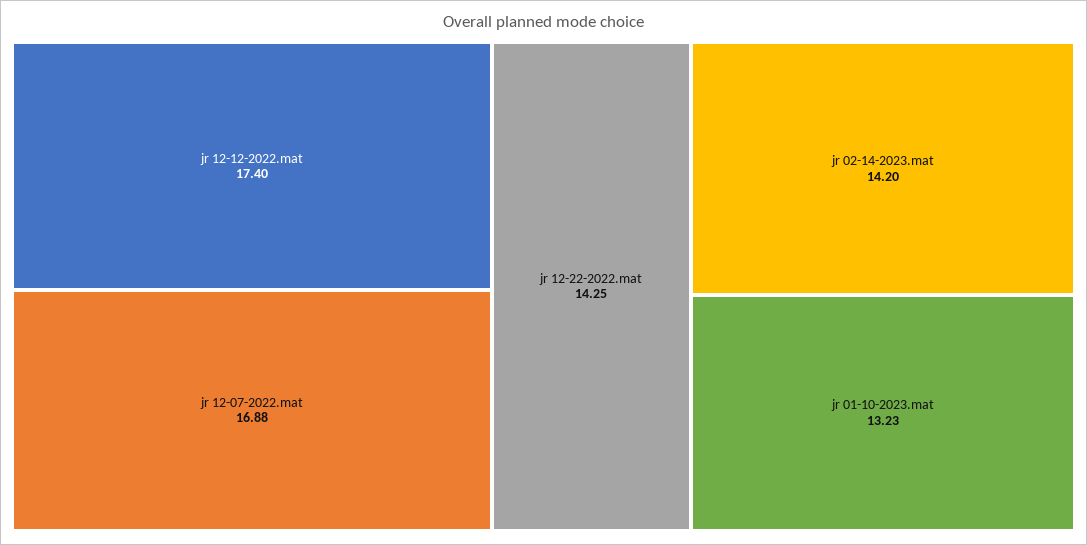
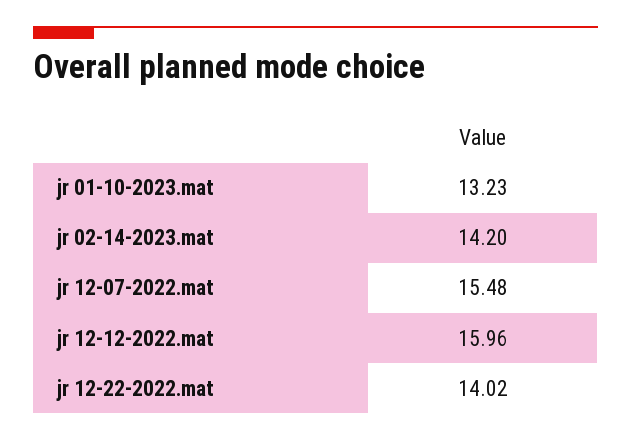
jr 12-12-2022.mat: 17.4 -> 15.96
jr 12-07-2022.mat: 16.88 -> 15.48
jr 12-22-2022.mat: 14.25 -> 14.02

